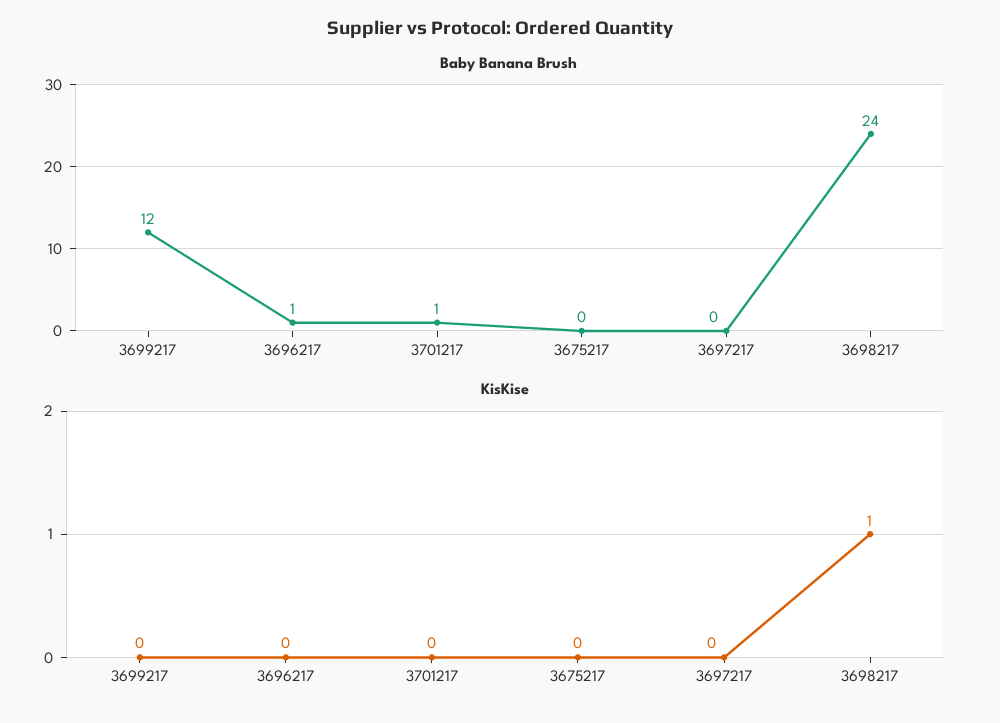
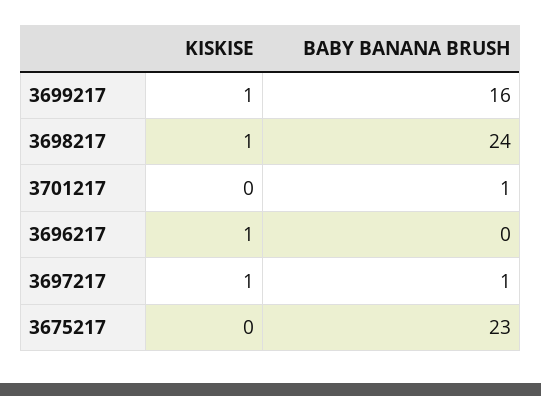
Baby Banana Brush, 3699217: 12 -> 16
Baby Banana Brush, 3696217: 1 -> 0
Baby Banana Brush, 3675217: 0 -> 23
Baby Banana Brush, 3697217: 0 -> 1
KisKise, 3699217: 0 -> 1
KisKise, 3696217: 0 -> 1
KisKise, 3697217: 0 -> 1

